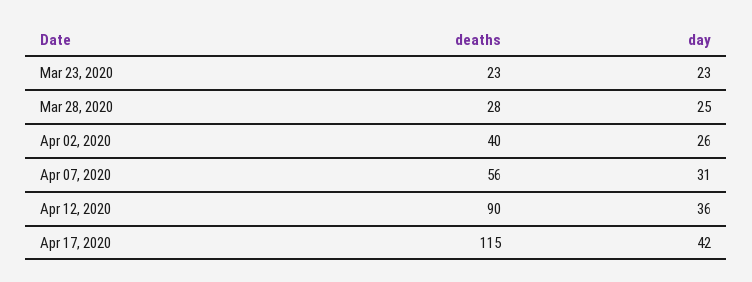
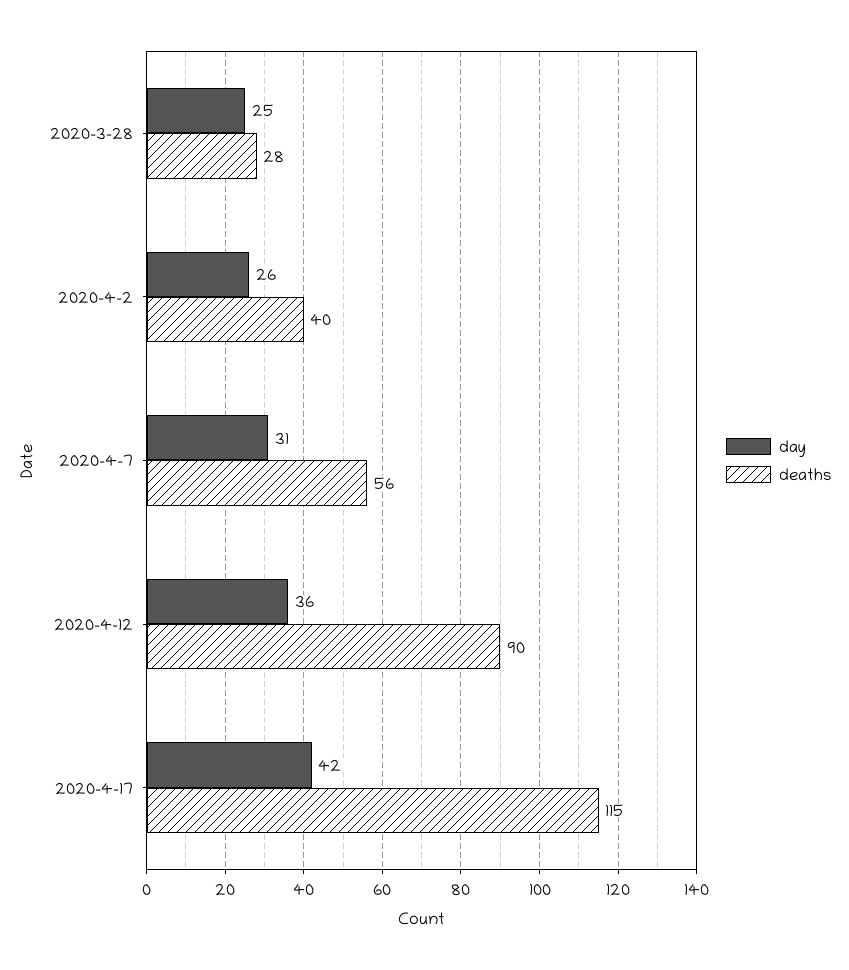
deaths, Mar 23, 2020: 23 -> none
day, Mar 23, 2020: 23 -> none

